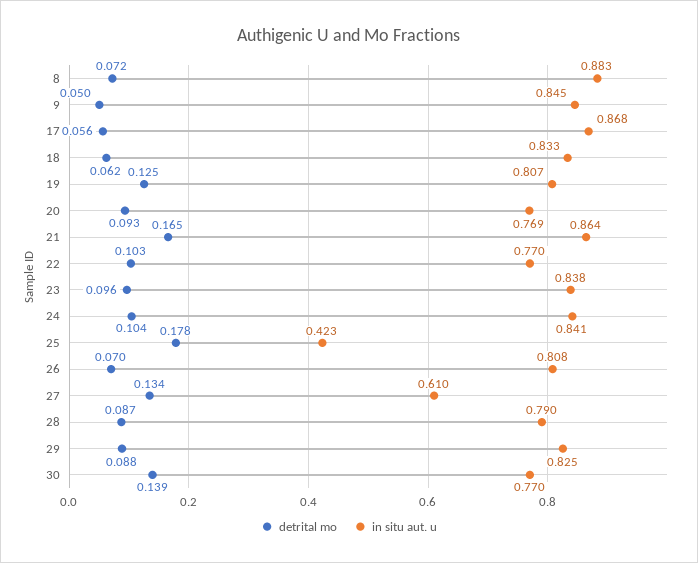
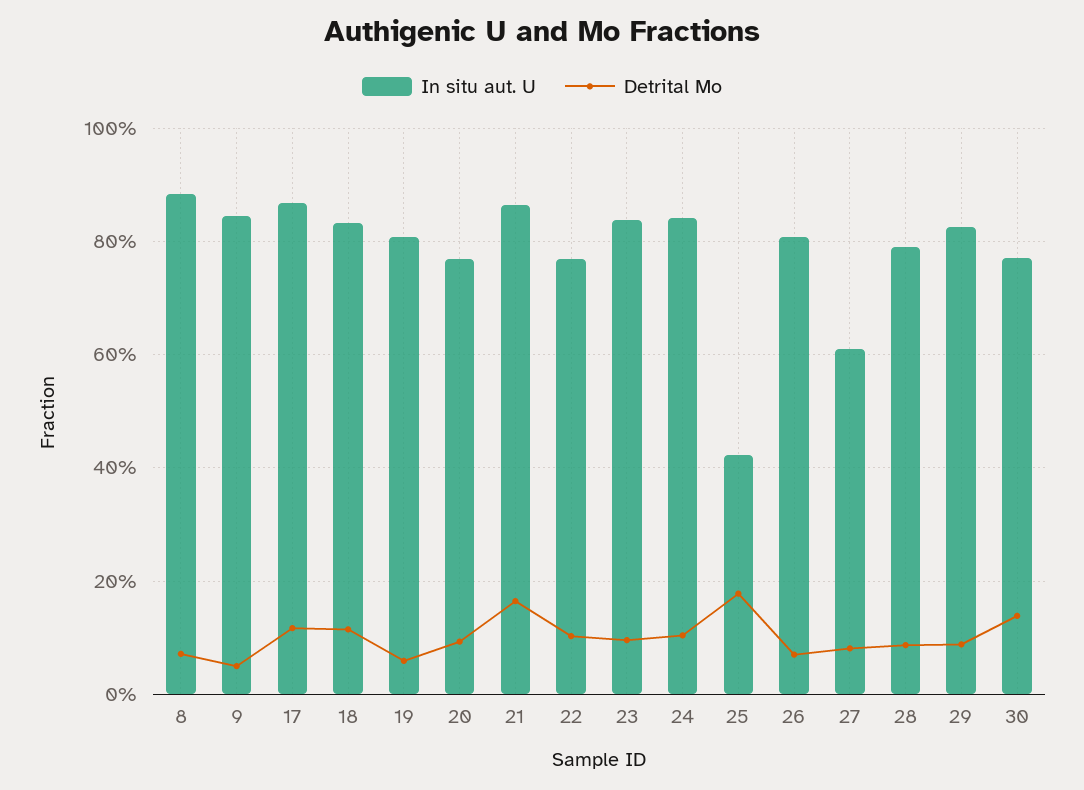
detrital mo, 17: 0.056 -> 0.12
detrital mo, 18: 0.062 -> 0.12
detrital mo, 19: 0.125 -> 0.06
detrital mo, 27: 0.134 -> 0.08

